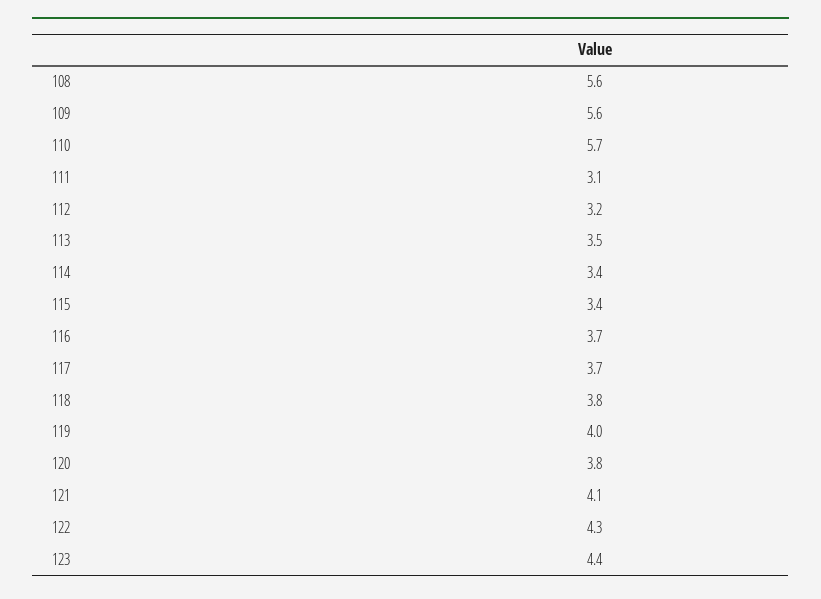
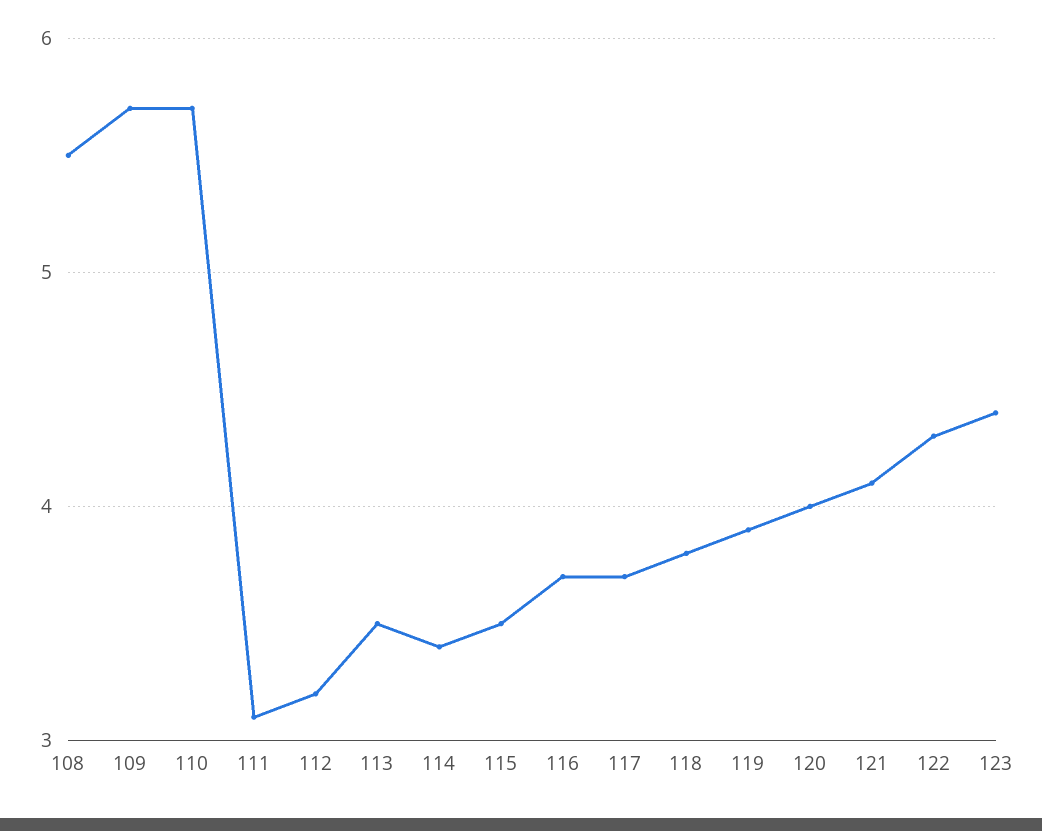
108: 5.6 -> 5.5
109: 5.6 -> 5.7
115: 3.4 -> 3.5
119: 4 -> 3.9
120: 3.8 -> 4

